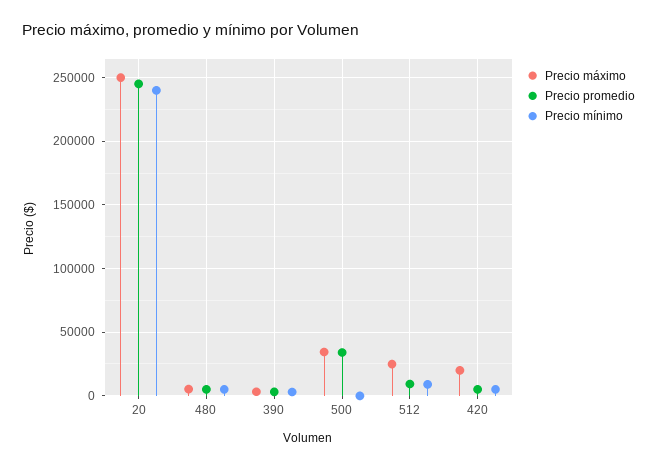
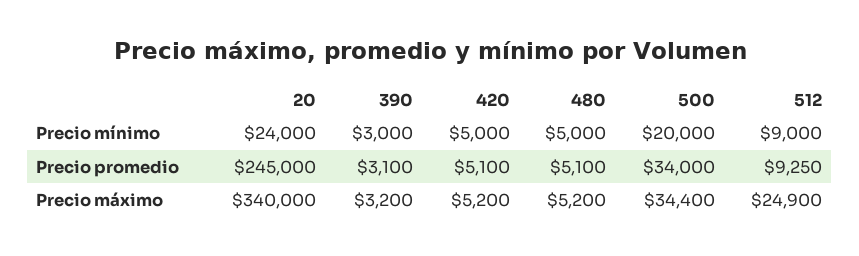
Precio máximo, 20: 250000 -> 340000
Precio mínimo, 20: 240000 -> 24000
Precio mínimo, 500: 0 -> 20000
Precio máximo, 420: 20000 -> 5200

